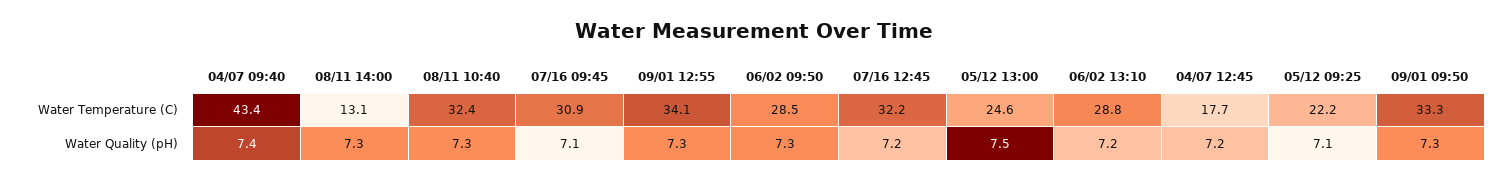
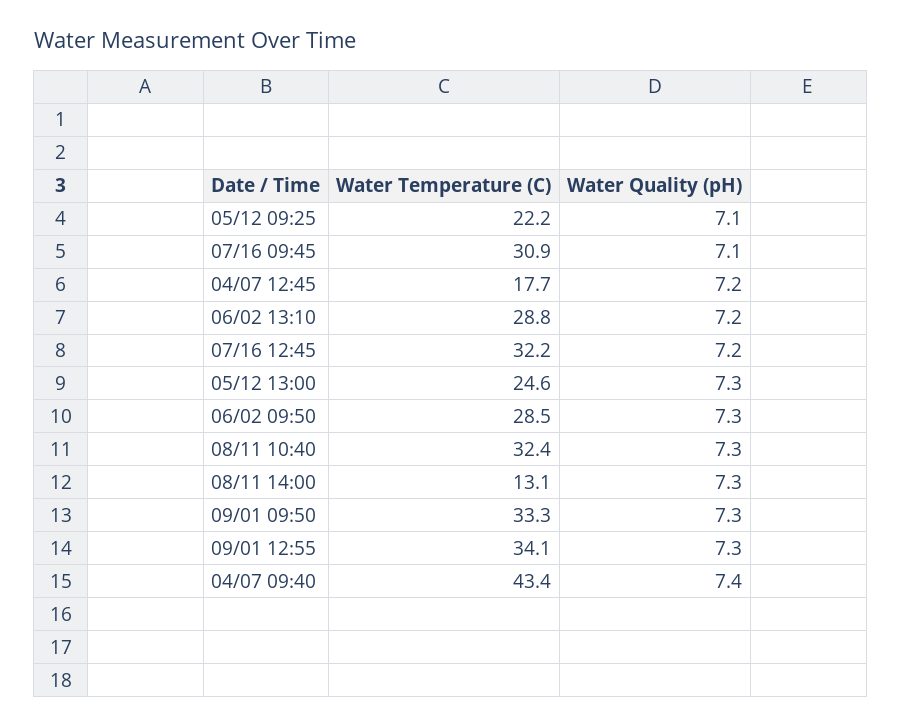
05/12 13:00, Water Quality (pH): 7.5 -> 7.3

